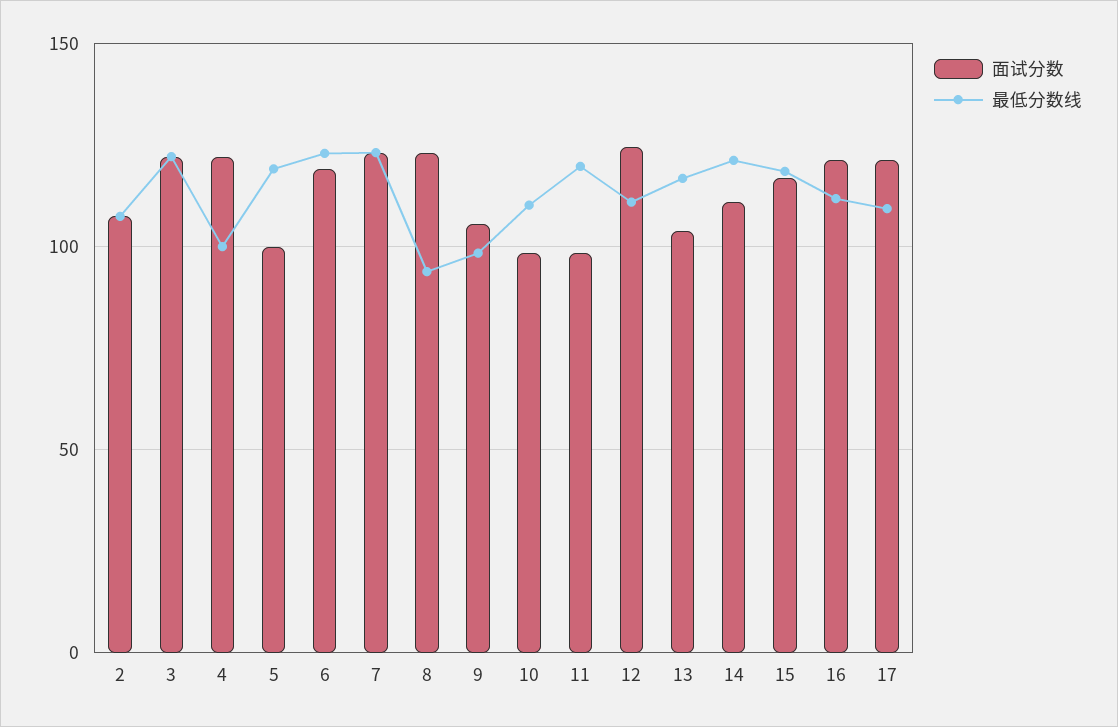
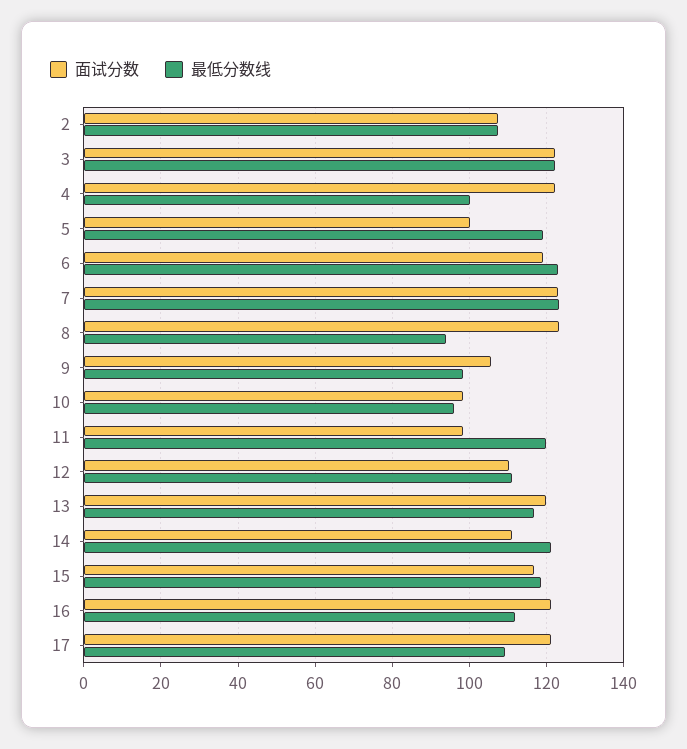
最低分数线, 10: 110 -> 96
面试分数, 12: 125 -> 110
面试分数, 13: 105 -> 120

